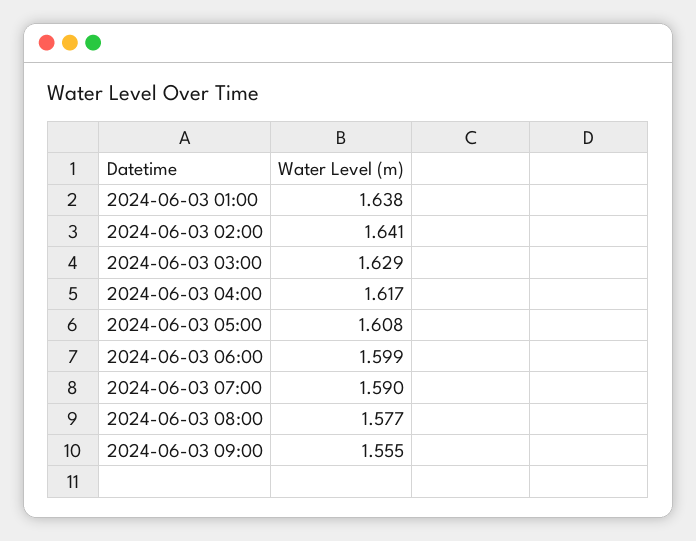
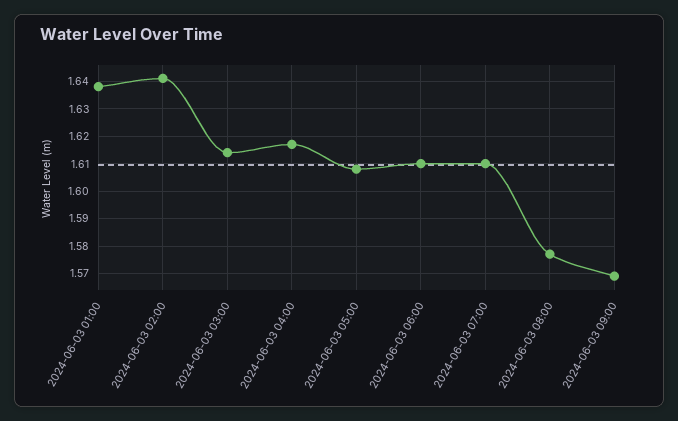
2024-06-03 03:00: 1.629 -> 1.615
2024-06-03 06:00: 1.599 -> 1.61
2024-06-03 07:00: 1.59 -> 1.61
2024-06-03 09:00: 1.555 -> 1.57

